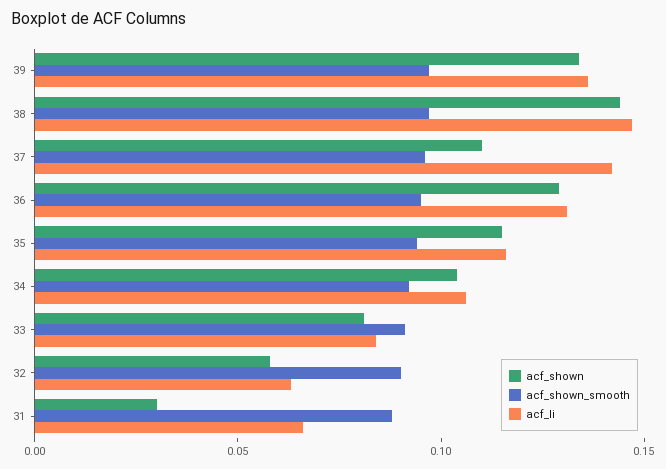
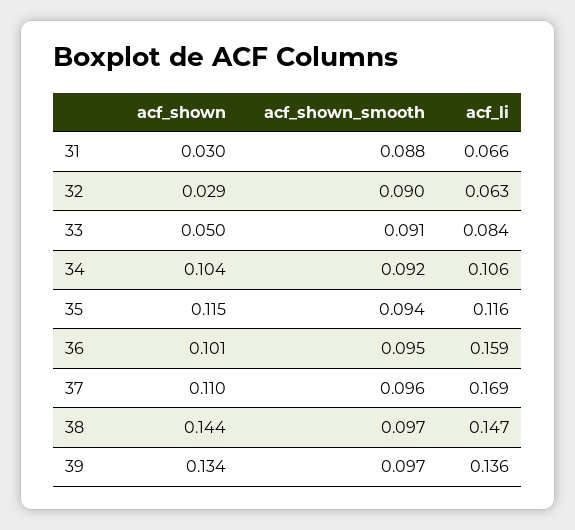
acf_li, 37: 0.14 -> 0.169
acf_shown, 36: 0.13 -> 0.101
acf_li, 36: 0.13 -> 0.159
acf_shown, 33: 0.08 -> 0.05
acf_shown, 32: 0.06 -> 0.029

